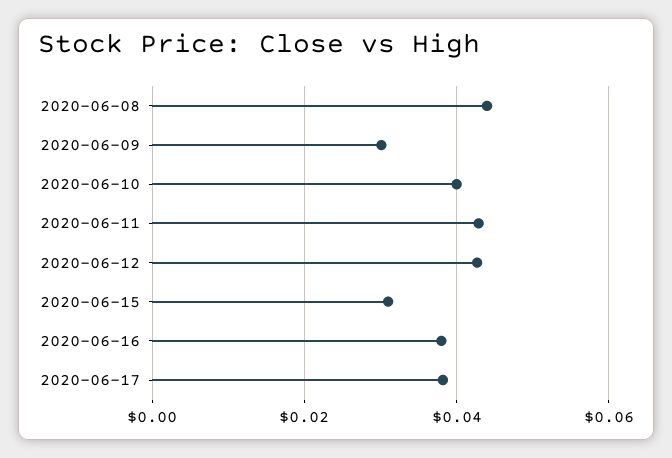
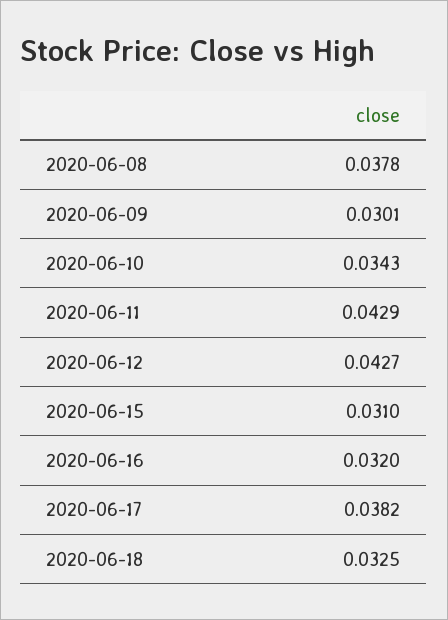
2020-06-08: 0.044 -> 0.0378
2020-06-10: 0.04 -> 0.0343
2020-06-16: 0.038 -> 0.032
2020-06-18: none -> 0.0325

